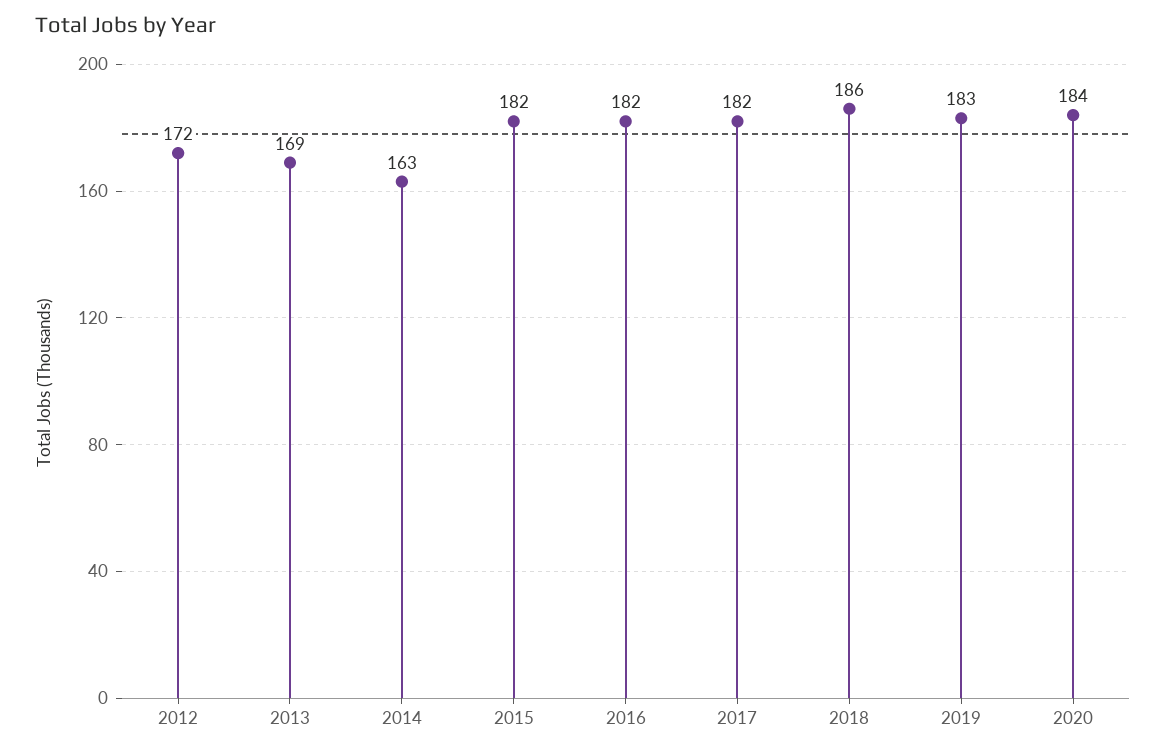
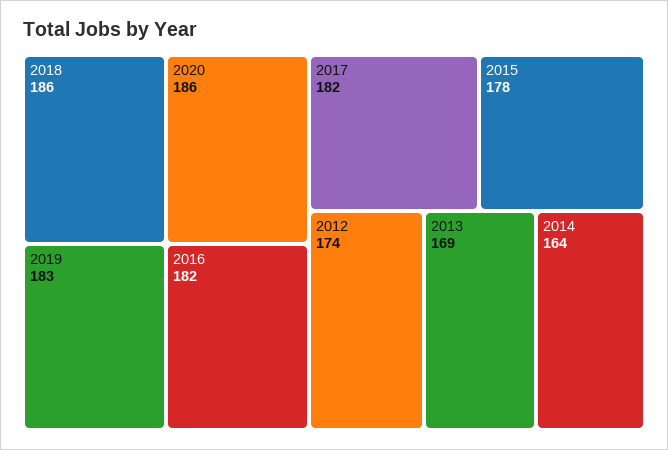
2012: 172 -> 174
2014: 163 -> 164
2015: 182 -> 178
2020: 184 -> 186

